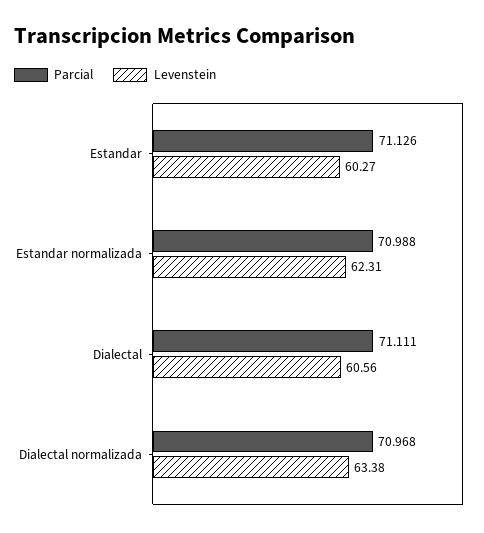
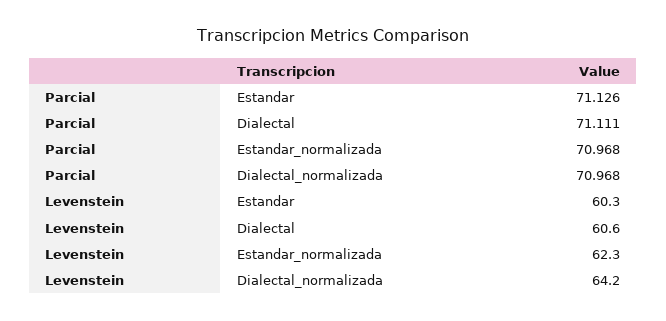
Parcial, Estandar normalizada: 70.988 -> 70.968
Levenstein, Dialectal normalizada: 63.38 -> 64.2

